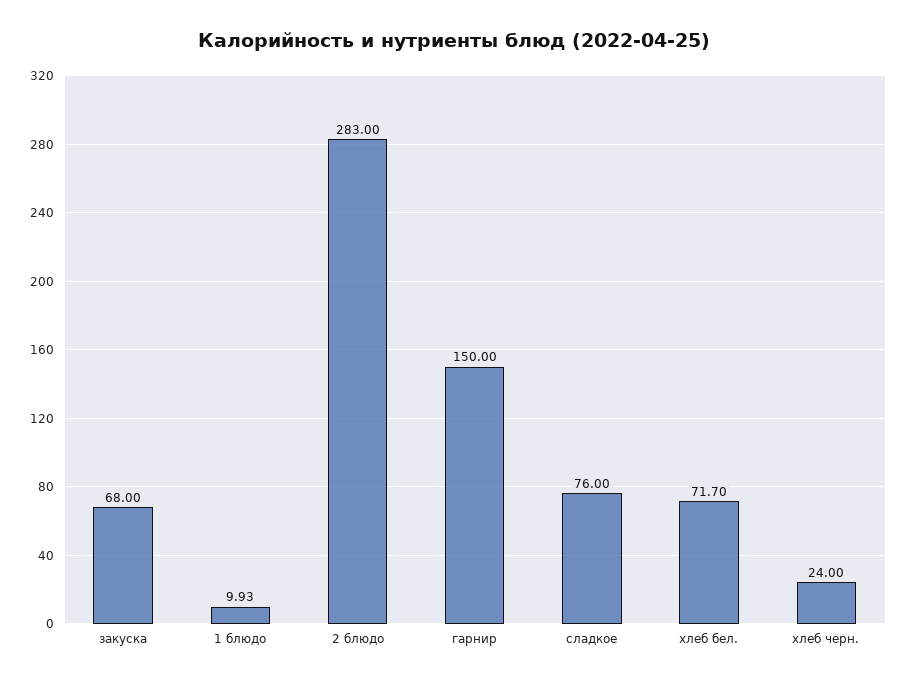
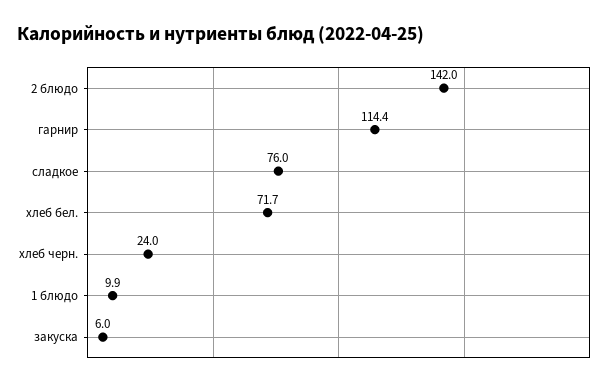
закуска: 68 -> 6
2 блюдо: 283 -> 142
гарнир: 150 -> 114.4

